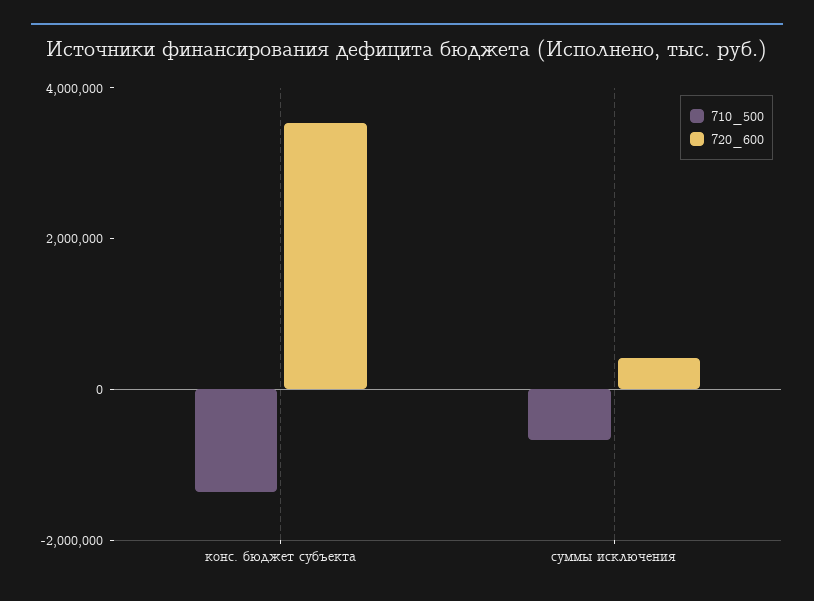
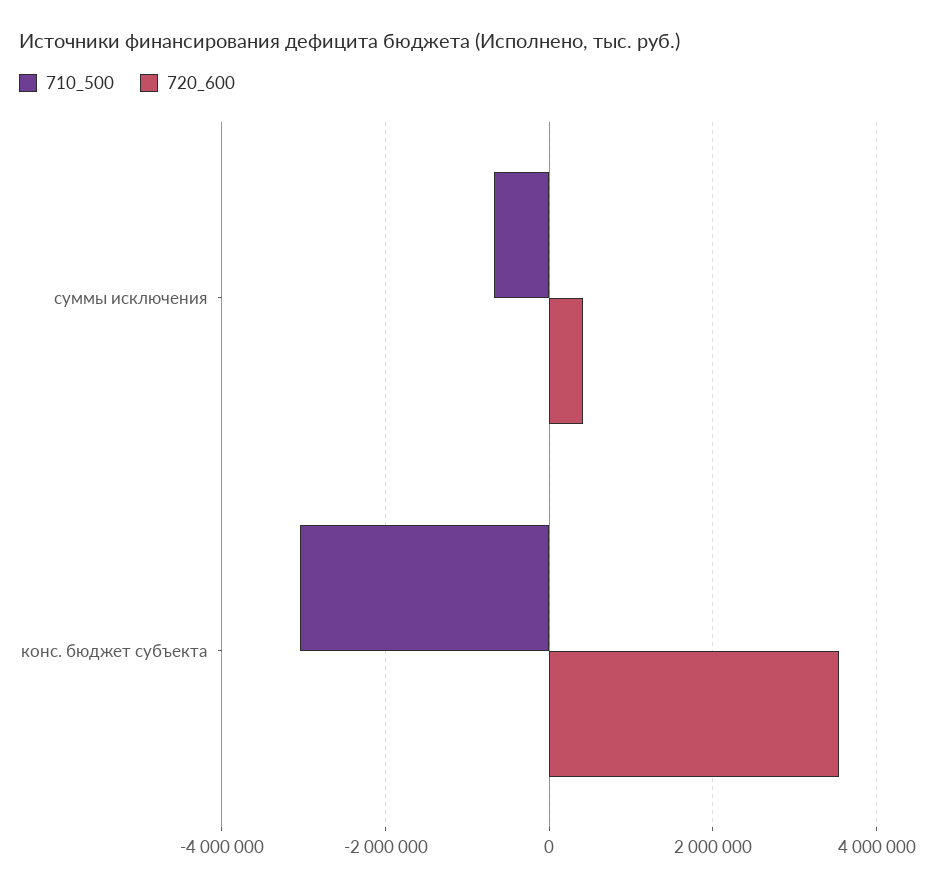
710_500, конс. бюджет субъекта: -1500000 -> -3000000

